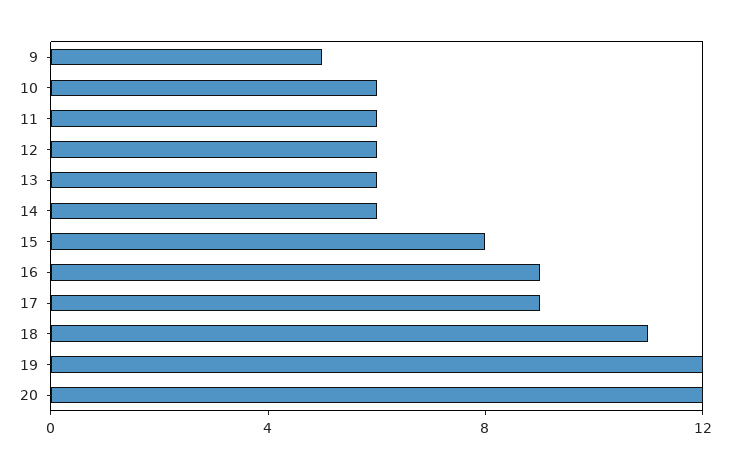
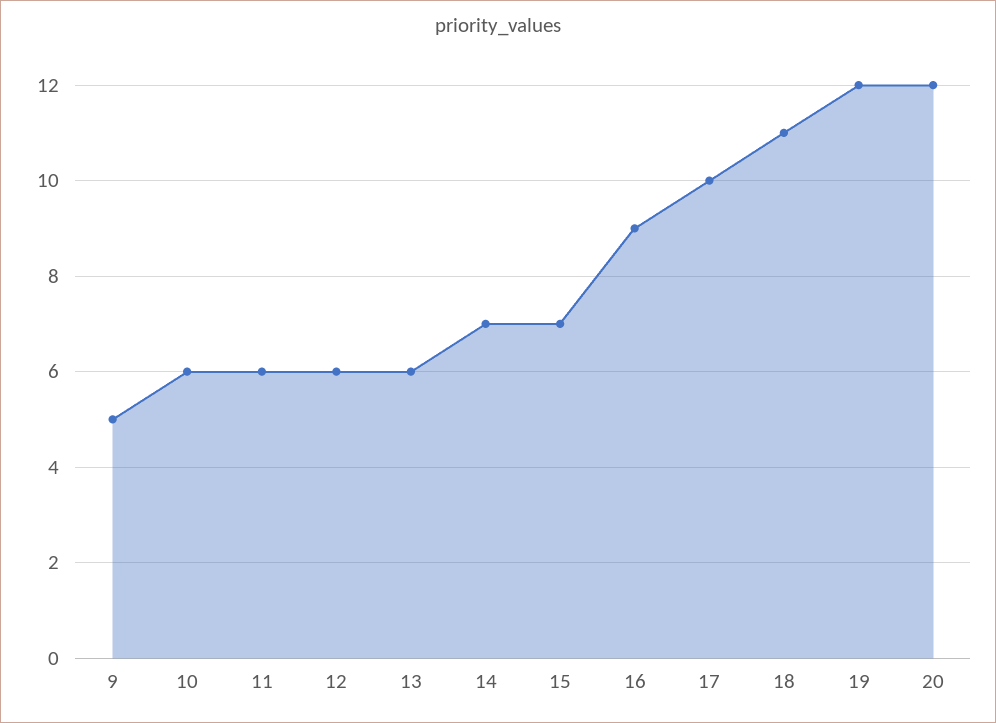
14: 6 -> 7
15: 8 -> 7
17: 9 -> 10

